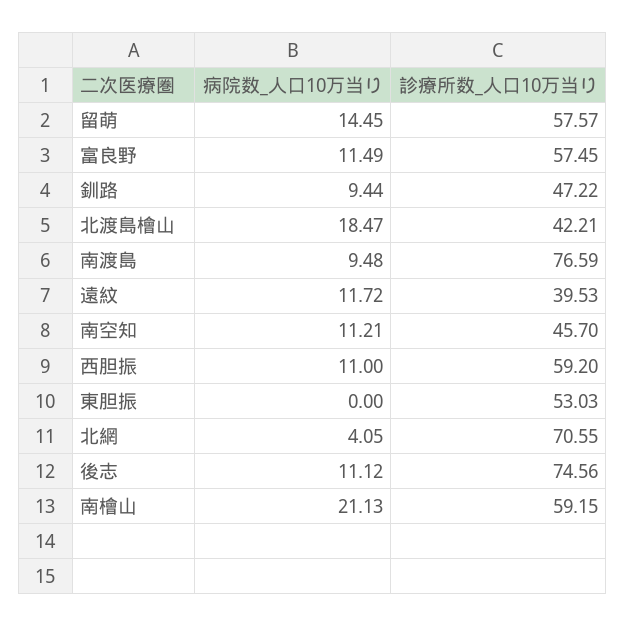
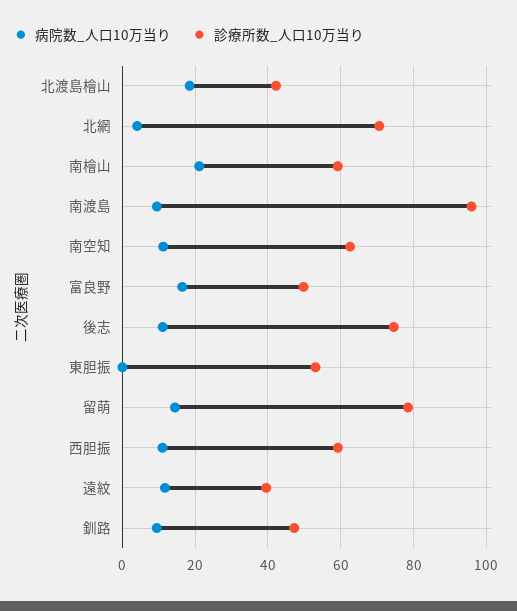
診療所数_人口10万当り, 留萌: 57.57 -> 78
病院数_人口10万当り, 富良野: 11.49 -> 16
診療所数_人口10万当り, 富良野: 57.45 -> 50
診療所数_人口10万当り, 南渡島: 76.59 -> 96
診療所数_人口10万当り, 南空知: 45.7 -> 62

